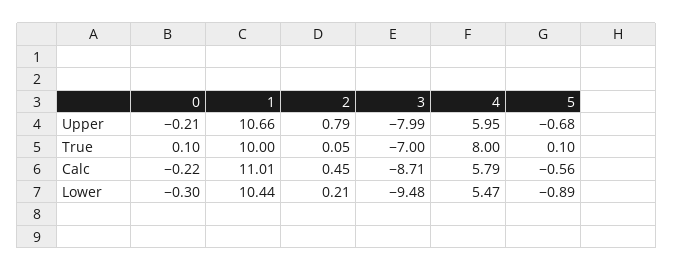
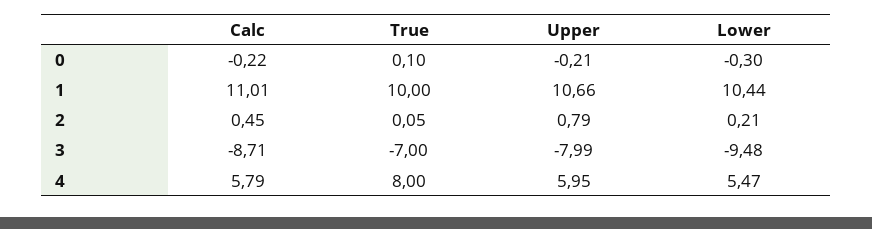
5, Upper: -0.68 -> none
5, True: 0.1 -> none
5, Calc: -0.56 -> none
5, Lower: -0.89 -> none

